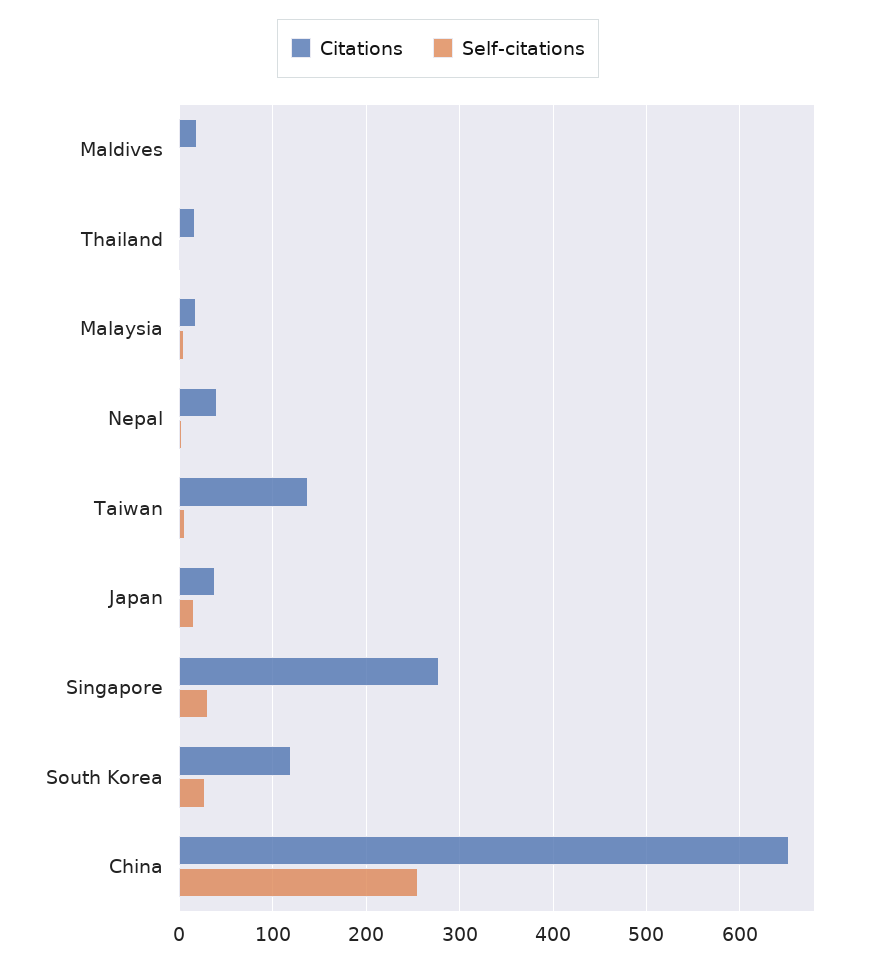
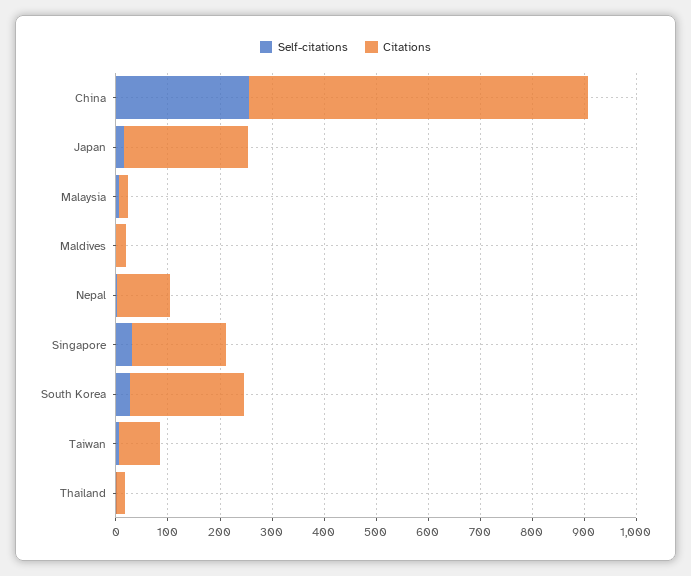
Citations, Nepal: 40 -> 100
Citations, Taiwan: 140 -> 80
Citations, Japan: 40 -> 240
Citations, Singapore: 280 -> 180
Citations, South Korea: 120 -> 220

